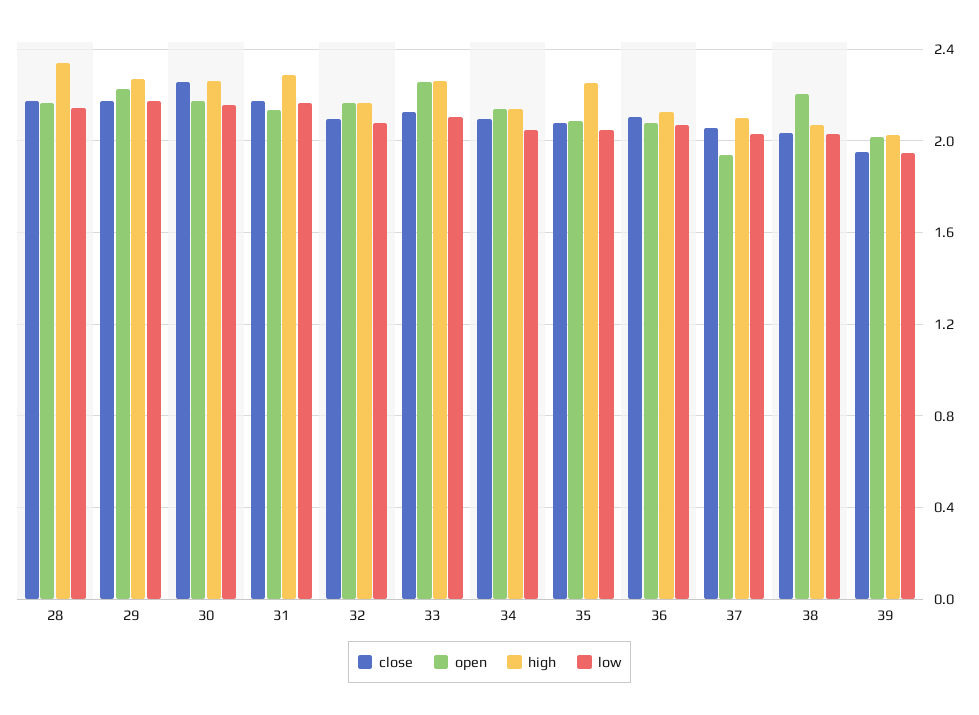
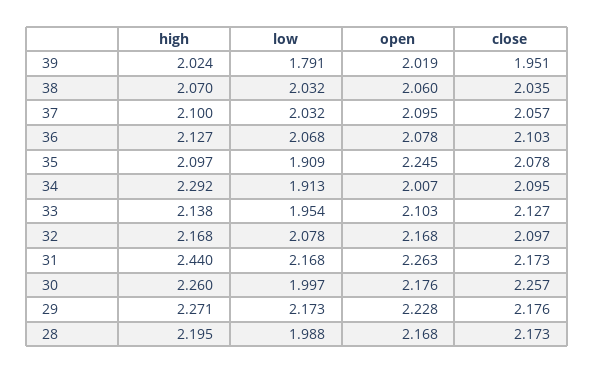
high, 28: 2.35 -> 2.195
low, 28: 2.15 -> 1.988
low, 30: 2.15 -> 1.997
open, 31: 2.15 -> 2.263
high, 31: 2.3 -> 2.44
open, 33: 2.25 -> 2.103
high, 33: 2.25 -> 2.138
low, 33: 2.1 -> 1.954
open, 34: 2.15 -> 2.007
high, 34: 2.15 -> 2.292
low, 34: 2.05 -> 1.913
open, 35: 2.1 -> 2.245
high, 35: 2.25 -> 2.097
low, 35: 2.05 -> 1.909
open, 37: 1.95 -> 2.095
open, 38: 2.2 -> 2.06
low, 39: 1.95 -> 1.791

